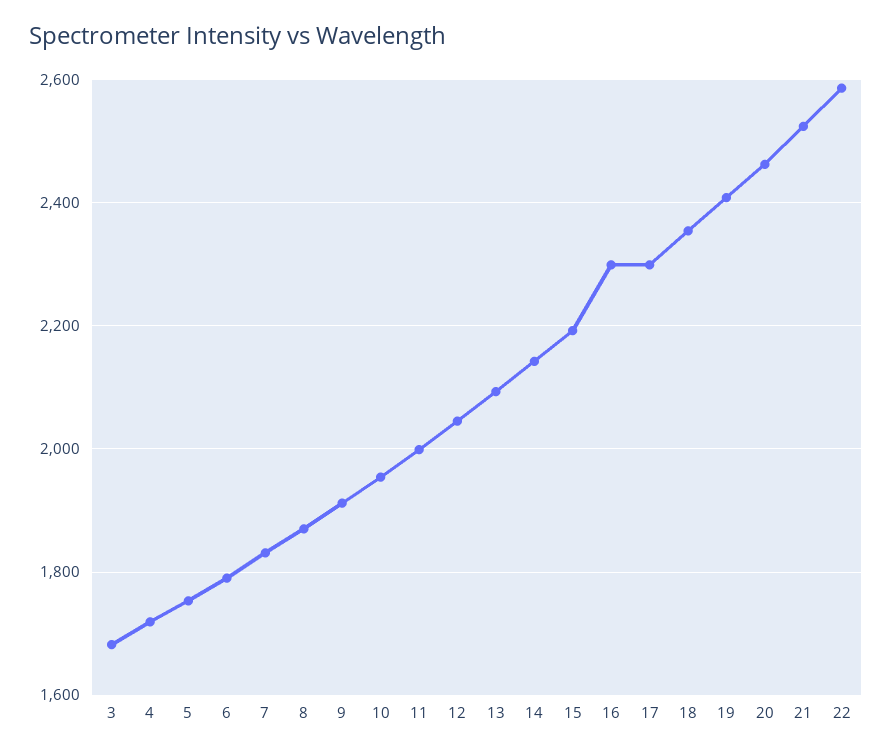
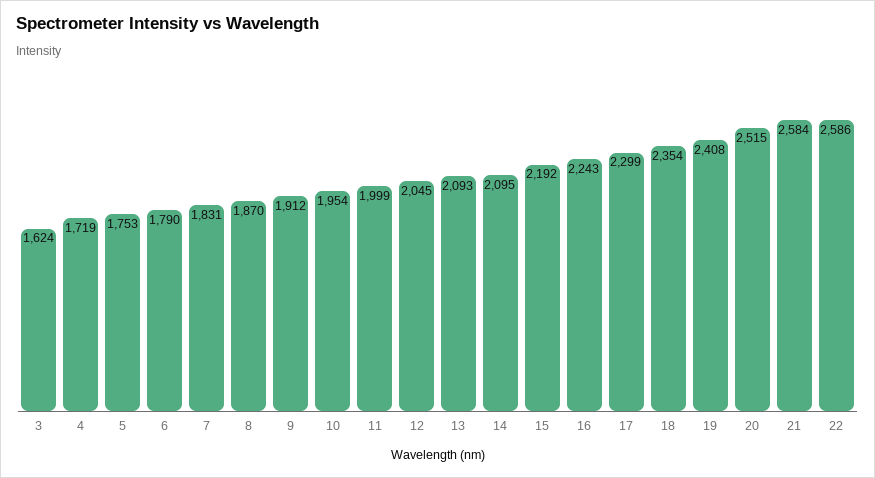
3: 1680 -> 1624
14: 2140 -> 2095
16: 2300 -> 2243
20: 2460 -> 2515
21: 2520 -> 2584

